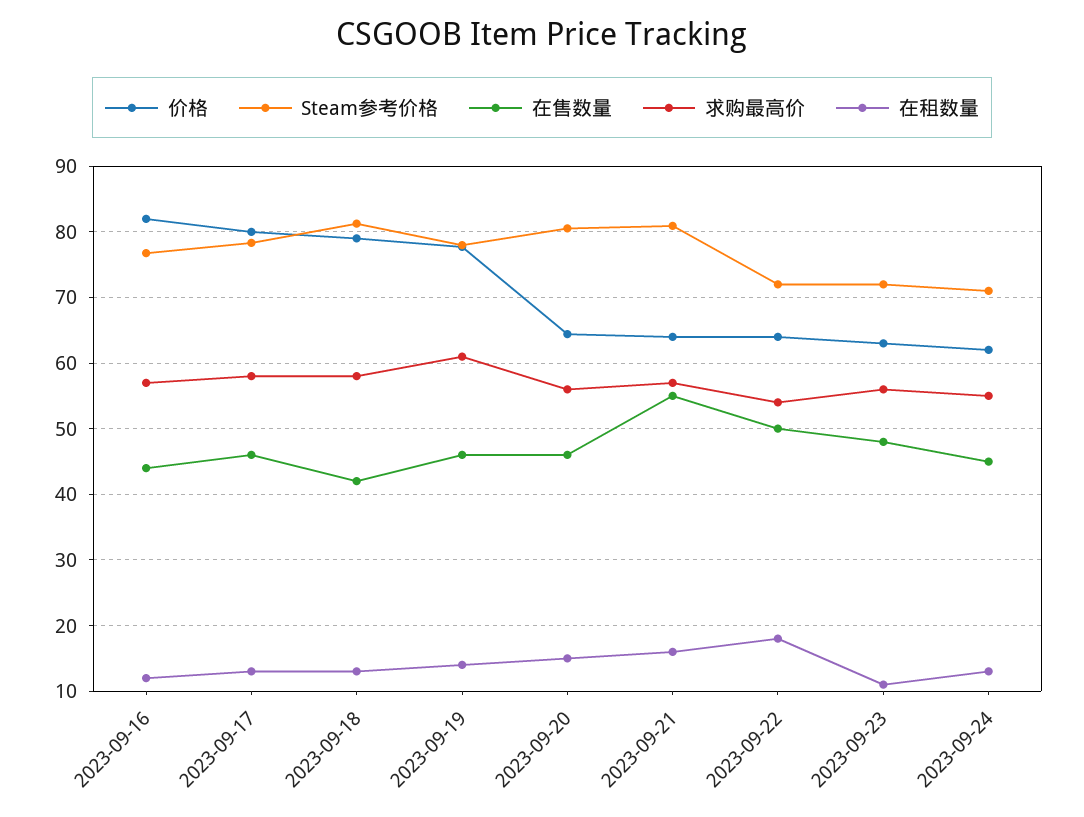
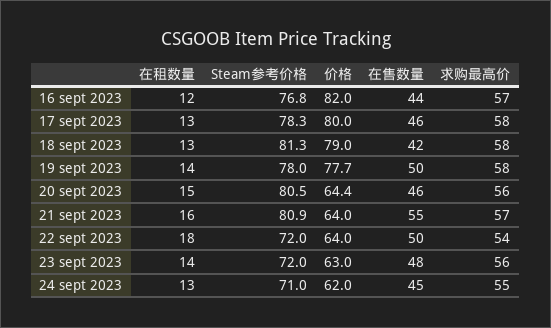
在售数量, 2023-09-19: 46 -> 50
求购最高价, 2023-09-19: 61 -> 58
在租数量, 2023-09-23: 11 -> 14

